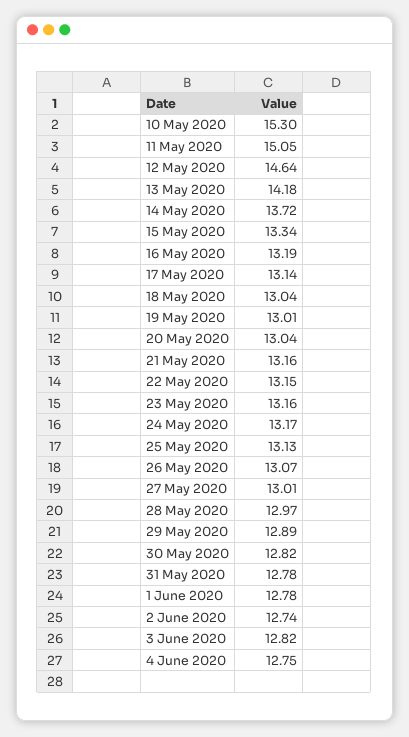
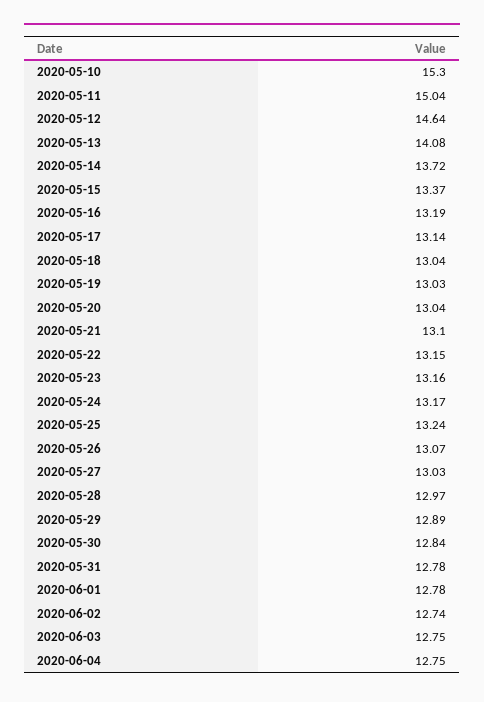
11 May 2020: 15.05 -> 15.04
13 May 2020: 14.18 -> 14.08
15 May 2020: 13.34 -> 13.37
19 May 2020: 13.01 -> 13.03
21 May 2020: 13.16 -> 13.1
25 May 2020: 13.13 -> 13.24
27 May 2020: 13.01 -> 13.03
30 May 2020: 12.82 -> 12.84
3 June 2020: 12.82 -> 12.75

